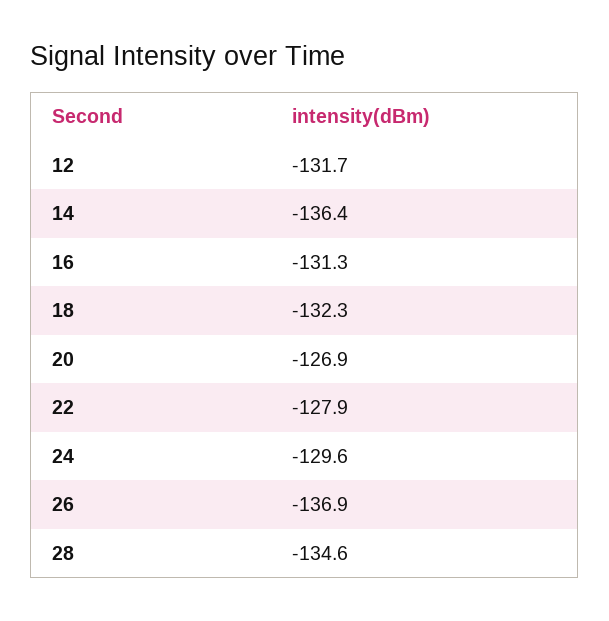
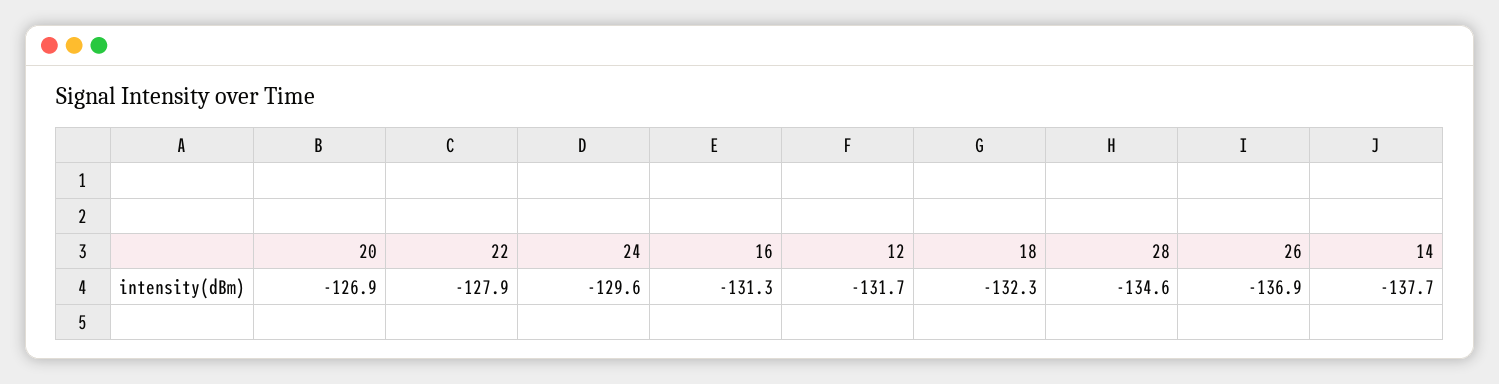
14: -136.4 -> -137.7

